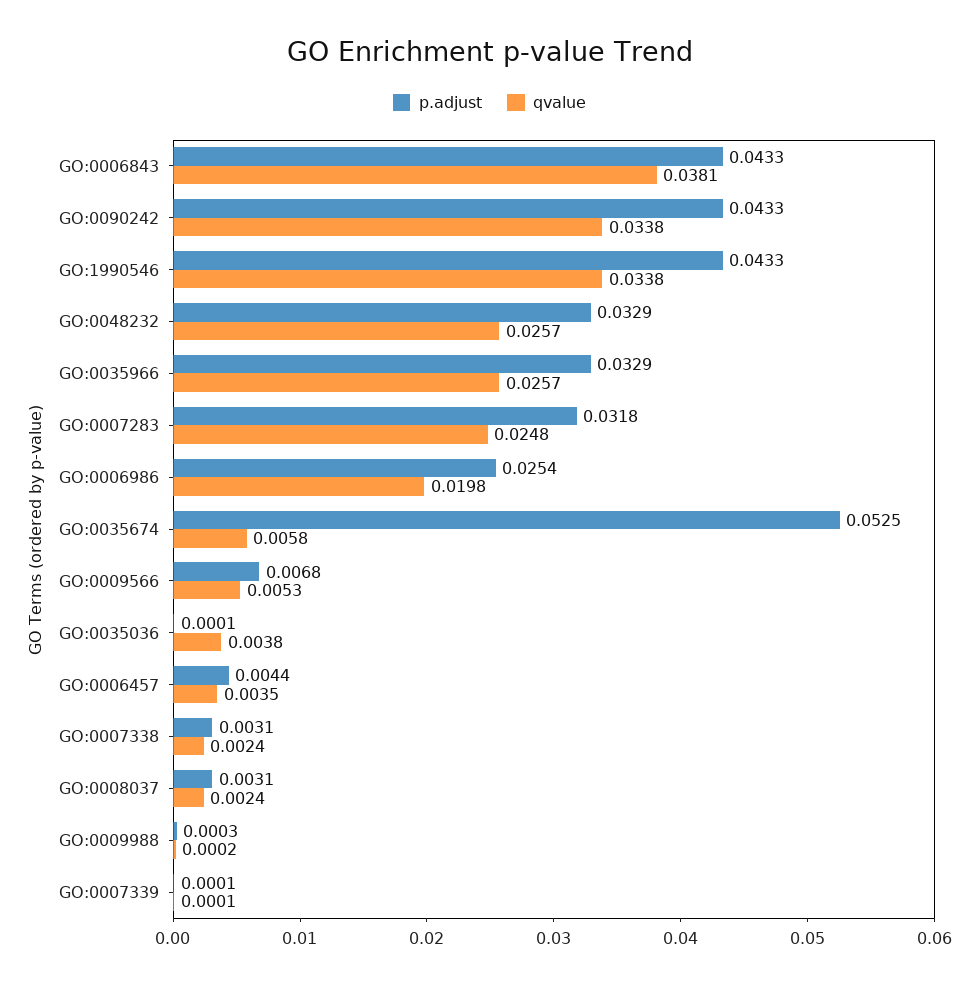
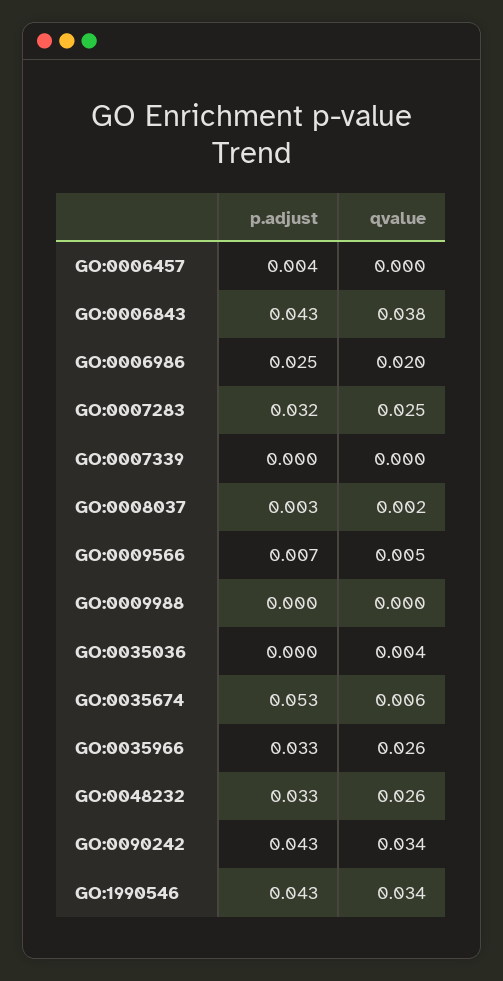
qvalue, GO:0006457: 0.0035 -> 0
p.adjust, GO:0007338: 0.0031 -> none
qvalue, GO:0007338: 0.0024 -> none

